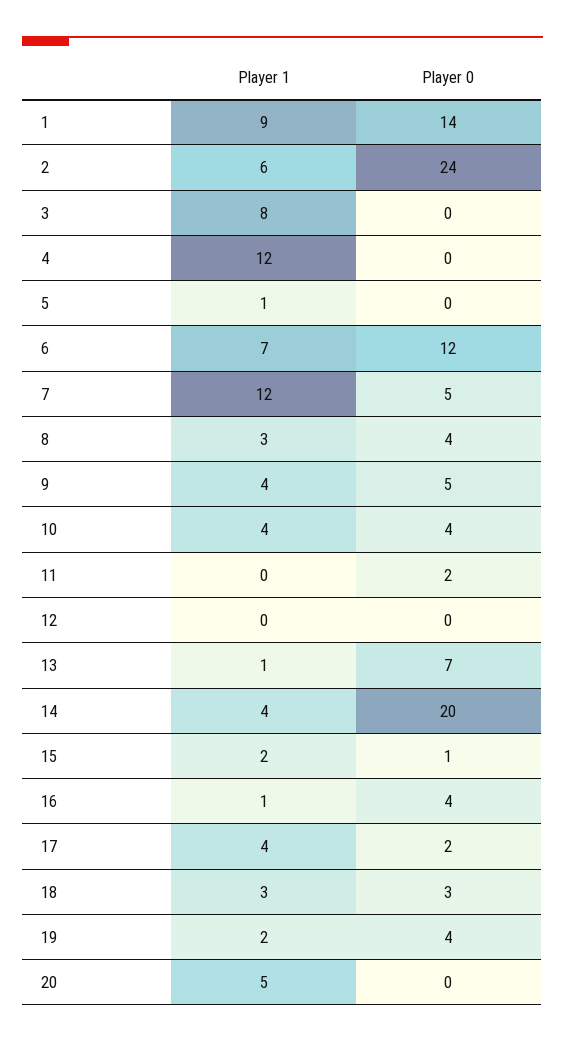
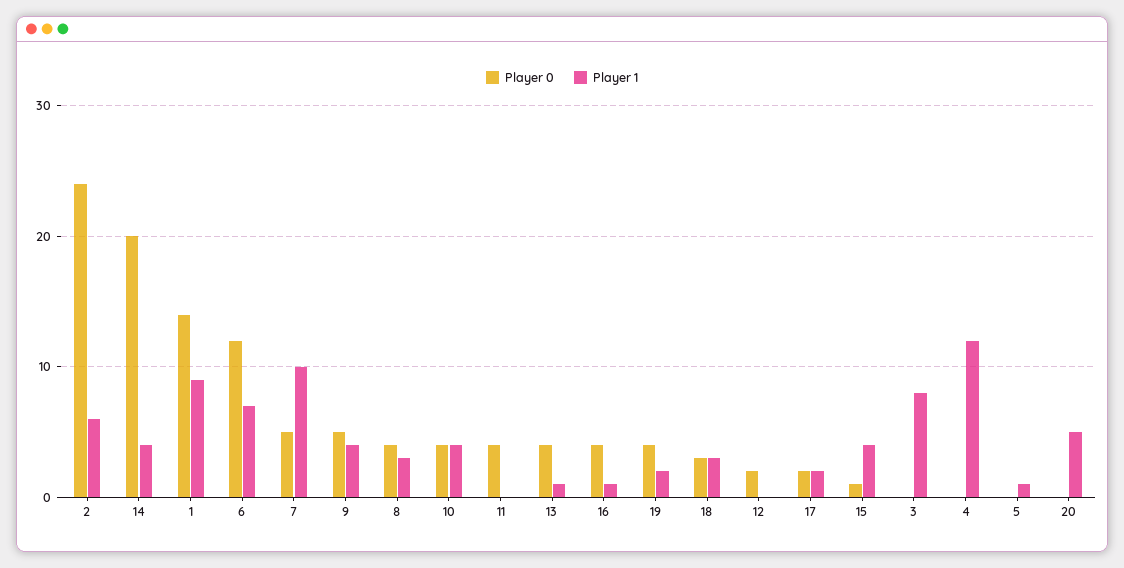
Player 1, 7: 12 -> 10
Player 0, 11: 2 -> 4
Player 0, 12: 0 -> 2
Player 0, 13: 7 -> 4
Player 1, 15: 2 -> 4
Player 1, 17: 4 -> 2

